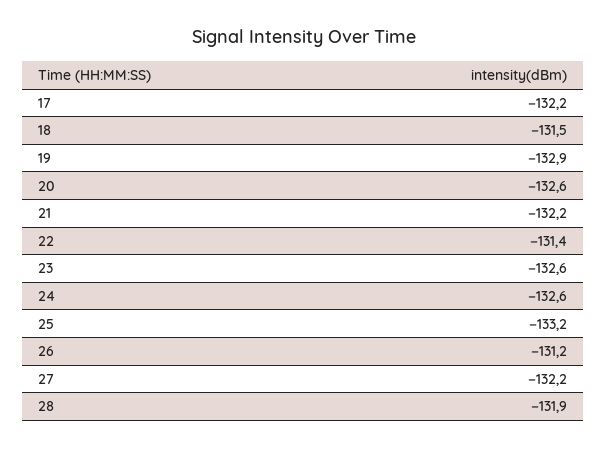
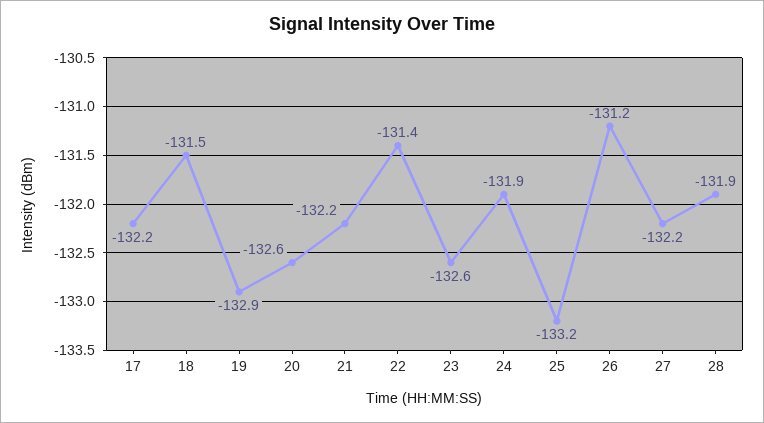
24: -132.6 -> -131.9

